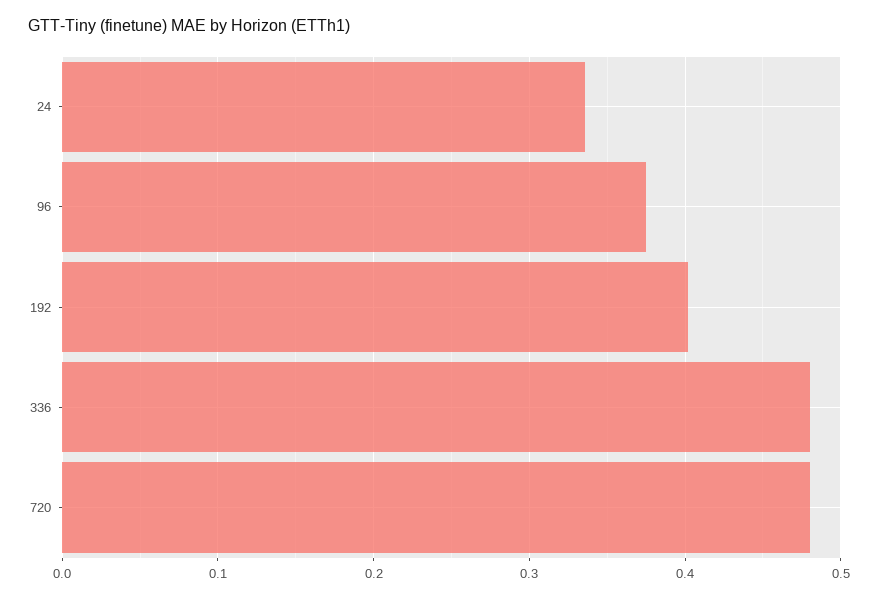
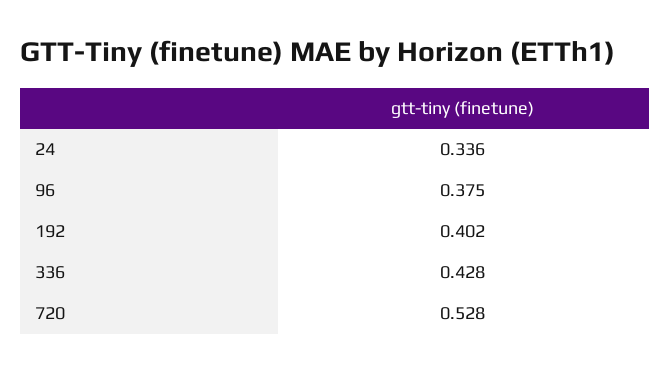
336: 0.48 -> 0.428
720: 0.48 -> 0.528

